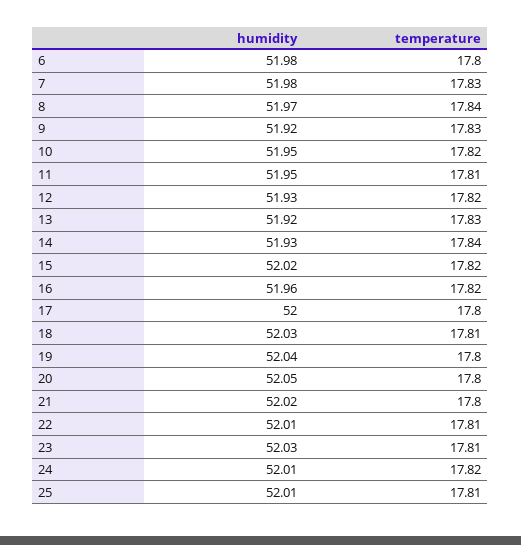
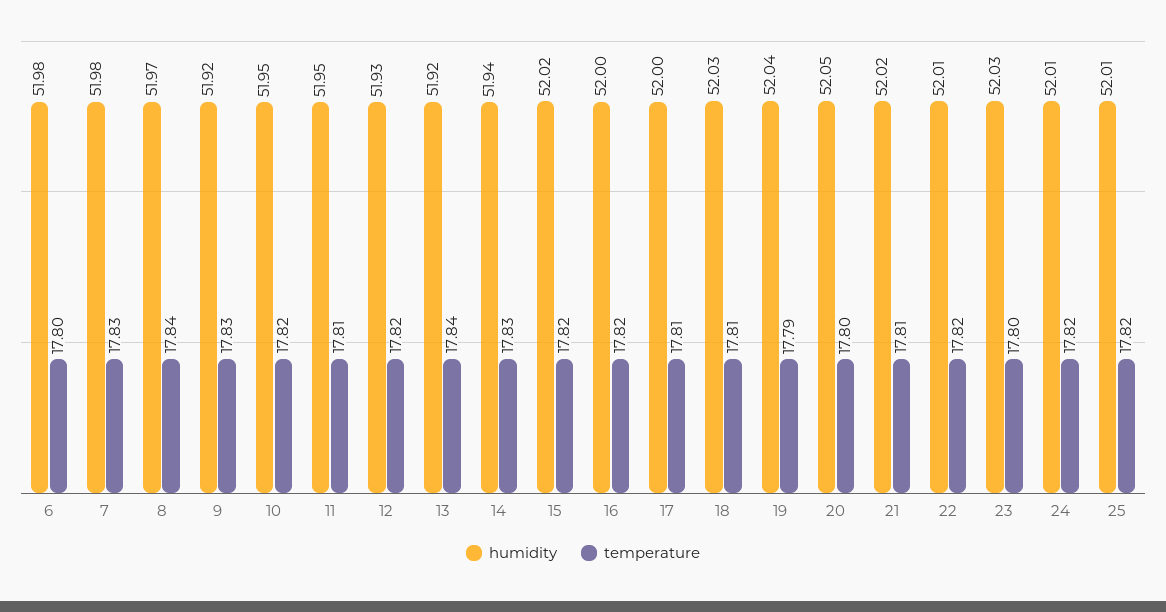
temperature, 13: 17.83 -> 17.84
humidity, 14: 51.93 -> 51.94
temperature, 14: 17.84 -> 17.83
humidity, 16: 51.96 -> 52
temperature, 17: 17.8 -> 17.81
temperature, 19: 17.8 -> 17.79
temperature, 21: 17.8 -> 17.81
temperature, 22: 17.81 -> 17.82
temperature, 23: 17.81 -> 17.8
temperature, 25: 17.81 -> 17.82

